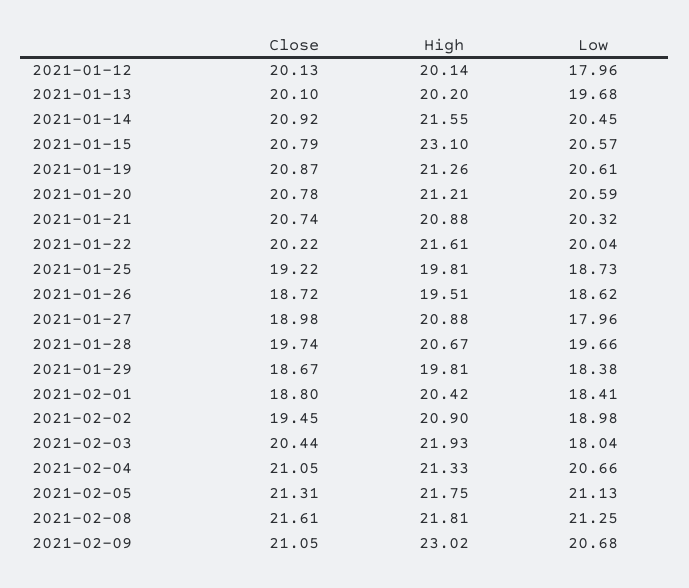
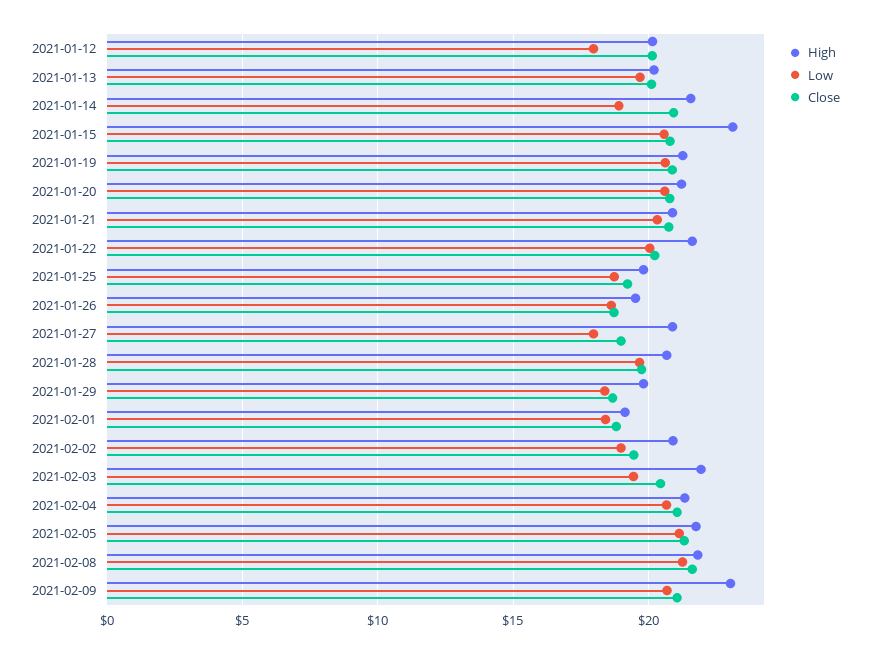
Low, 2021-01-14: 20.45 -> 19
High, 2021-02-01: 20.42 -> 19
Low, 2021-02-03: 18.04 -> 19.5

